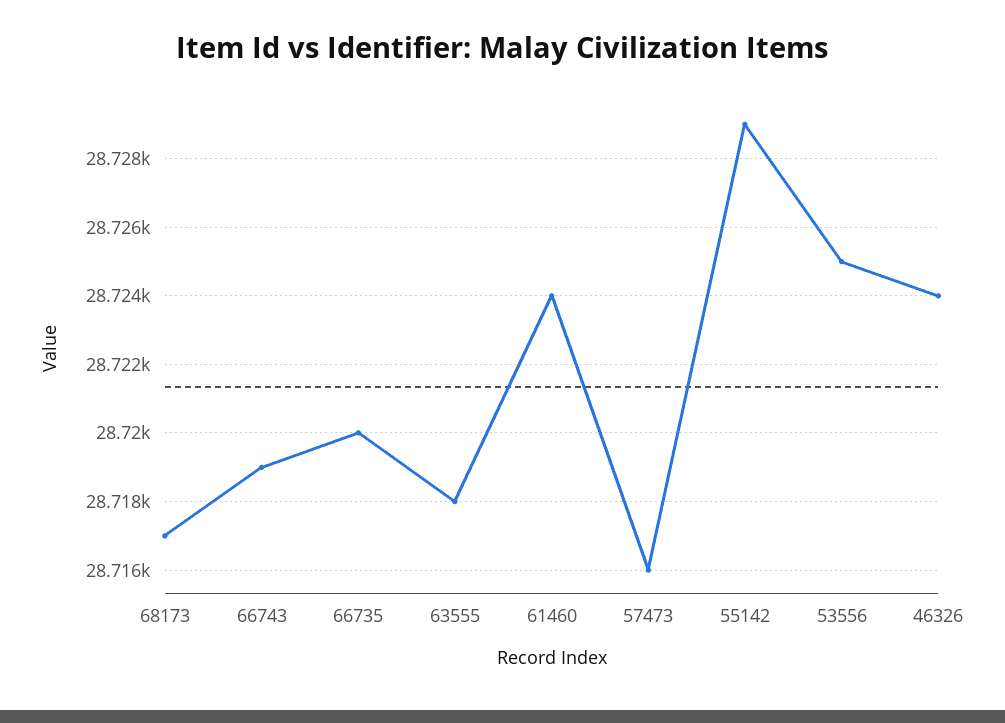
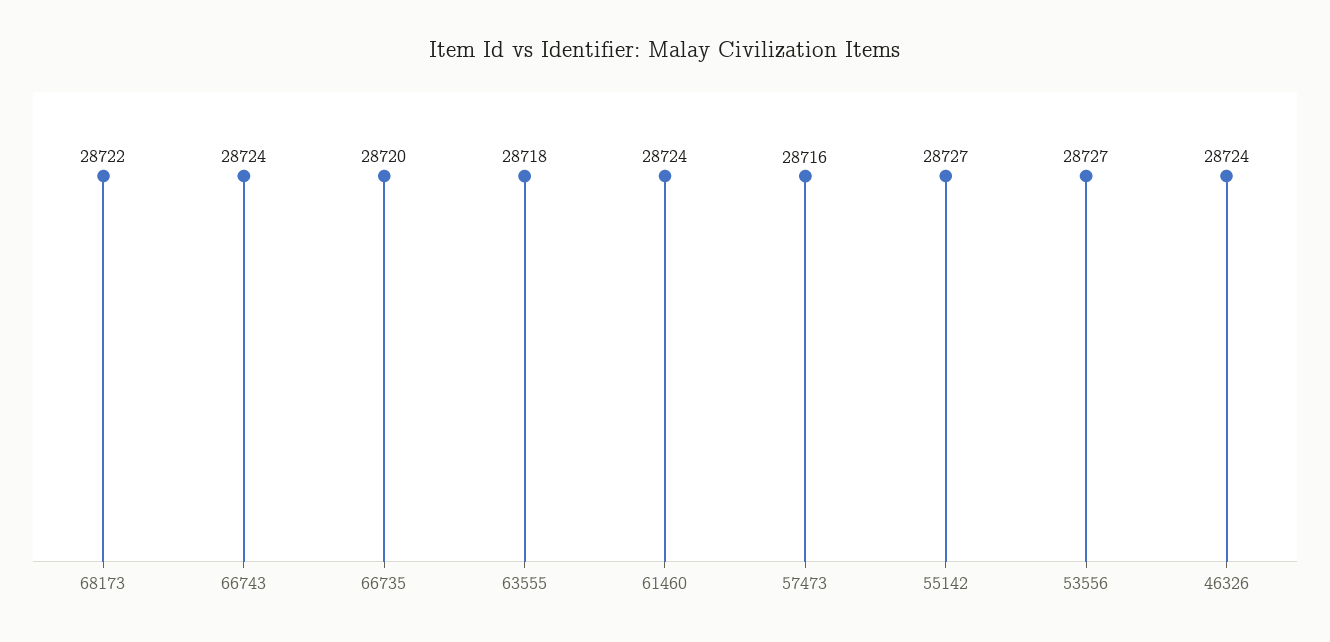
68173: 28717 -> 28722
66743: 28719 -> 28724
55142: 28729 -> 28727
53556: 28725 -> 28727

